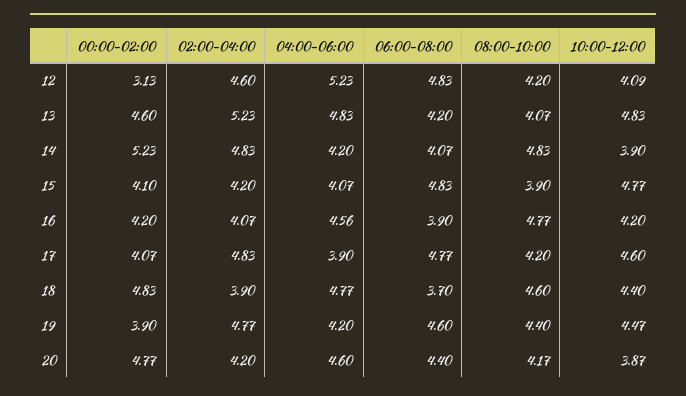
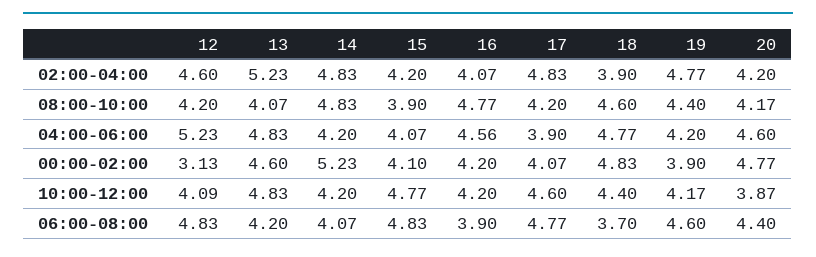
10:00-12:00, 14: 3.9 -> 4.2
10:00-12:00, 19: 4.47 -> 4.17

